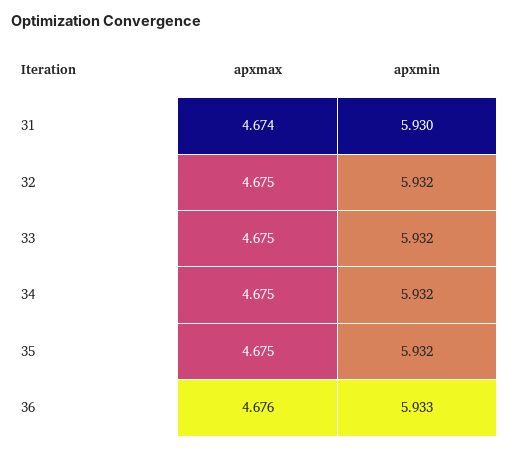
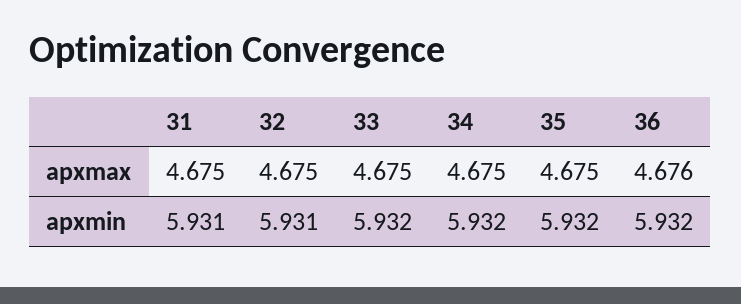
apxmax, 31: 4.674 -> 4.675
apxmin, 31: 5.93 -> 5.931
apxmin, 32: 5.932 -> 5.931
apxmin, 36: 5.933 -> 5.932

